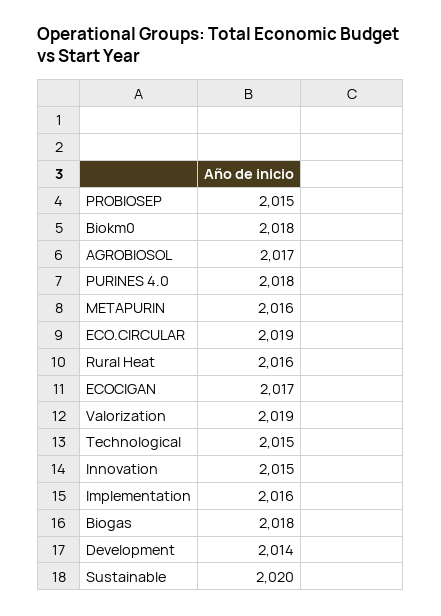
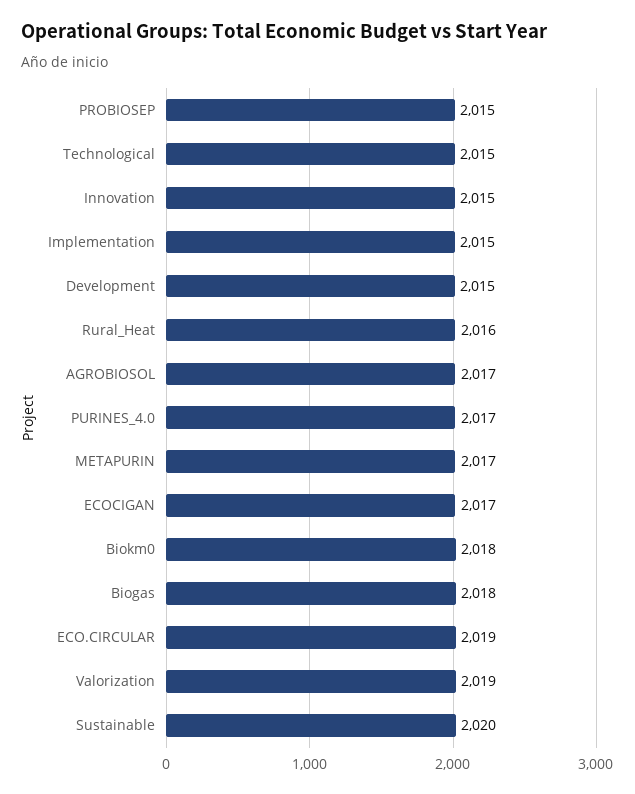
PURINES 4.0: 2018 -> 2017
METAPURIN: 2016 -> 2017
Implementation: 2016 -> 2015
Development: 2014 -> 2015

